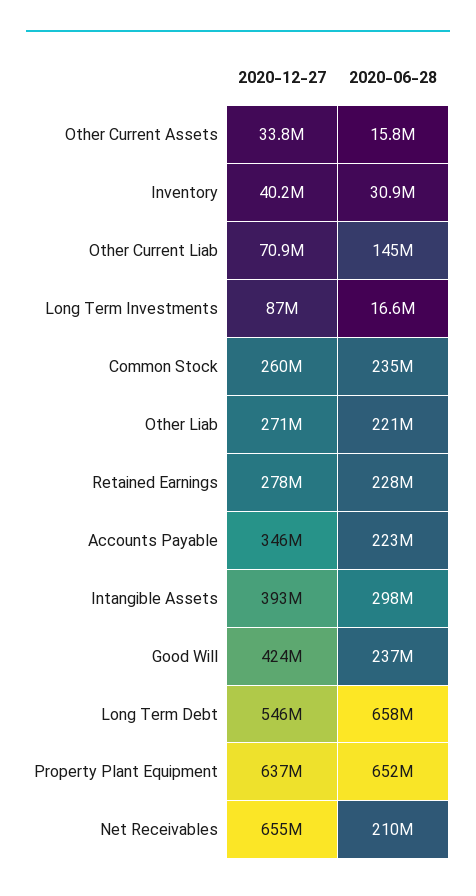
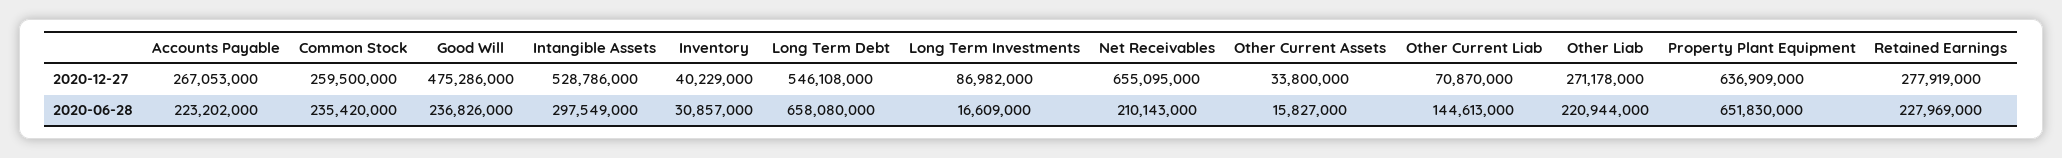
2020-12-27, Accounts Payable: 346000000 -> 267053000
2020-12-27, Intangible Assets: 393000000 -> 528786000
2020-12-27, Good Will: 424000000 -> 475286000

